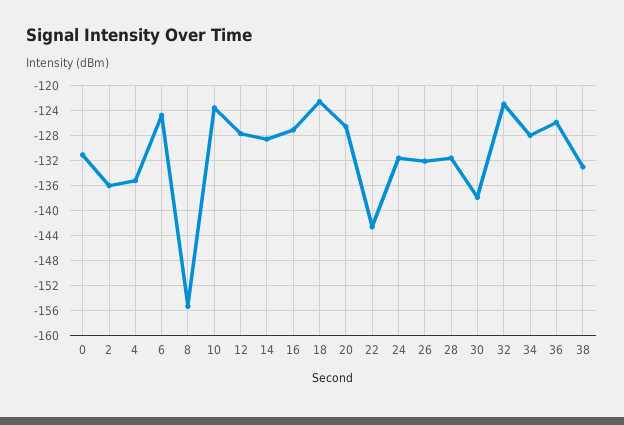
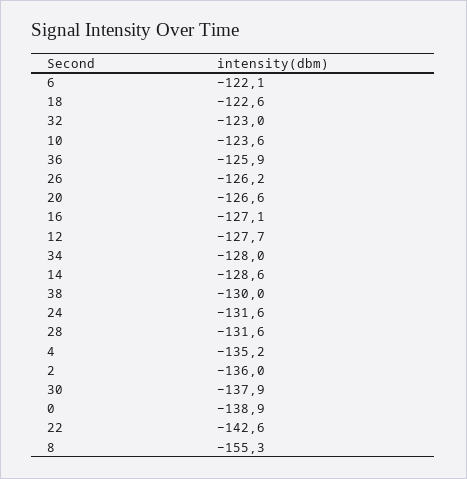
0: -131 -> -138.9
6: -125 -> -122.1
26: -132 -> -126.2
38: -133 -> -130

